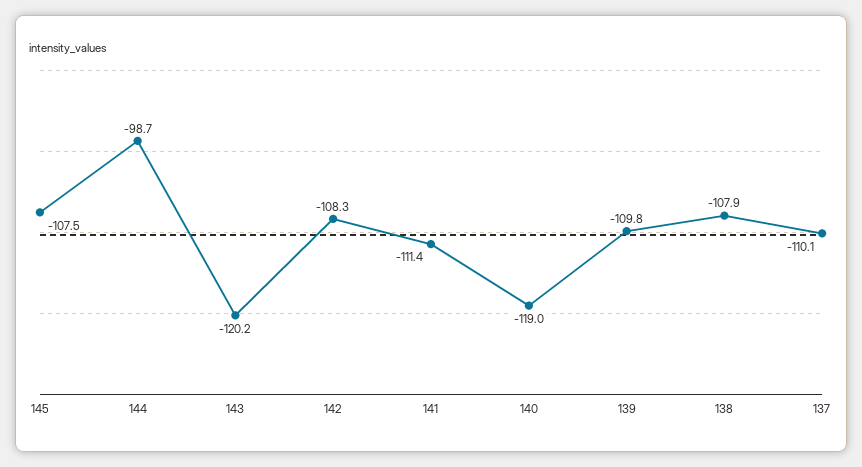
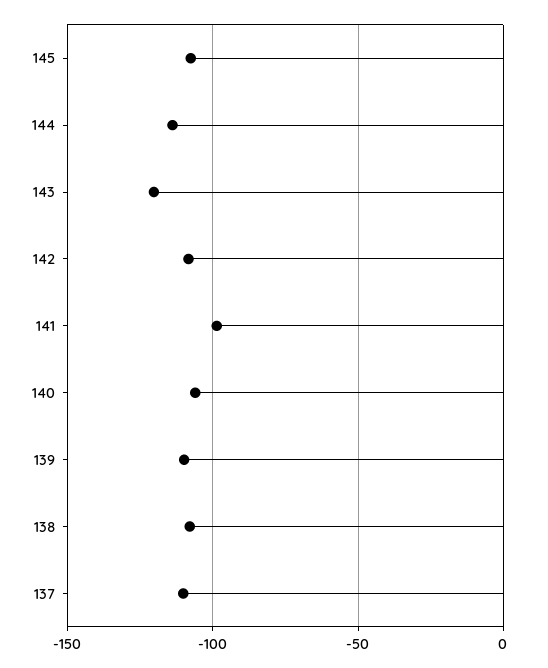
144: -98.7 -> -115
141: -111.4 -> -100
140: -119 -> -105

